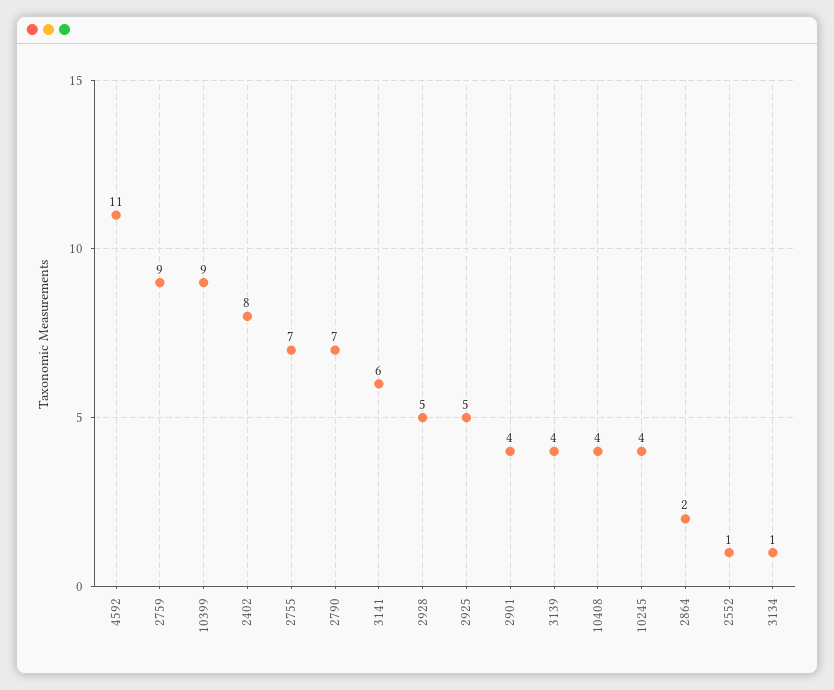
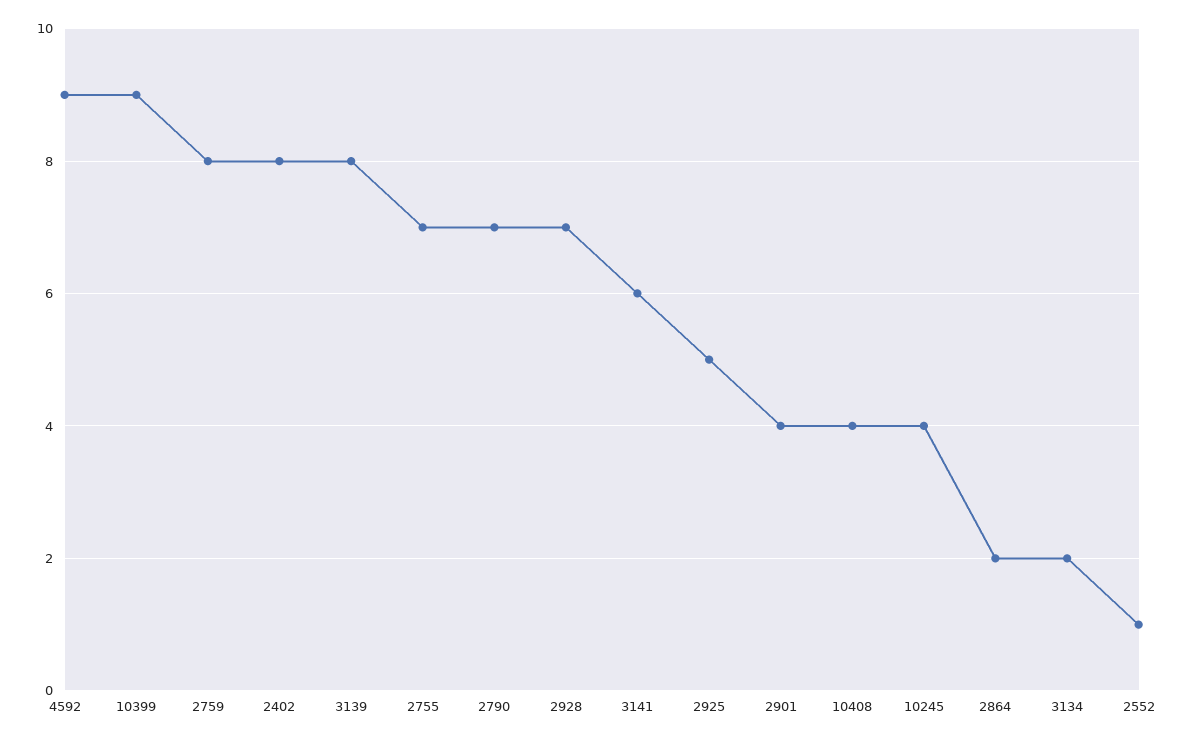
4592: 11 -> 9
2759: 9 -> 8
2928: 5 -> 7
3139: 4 -> 8
3134: 1 -> 2

